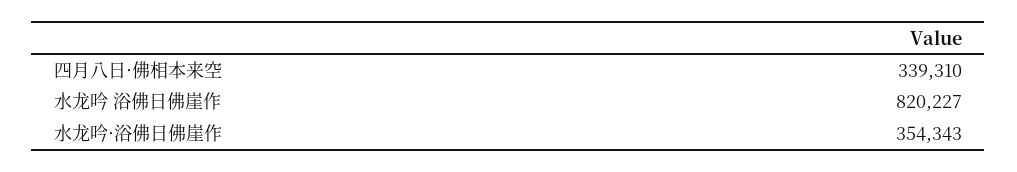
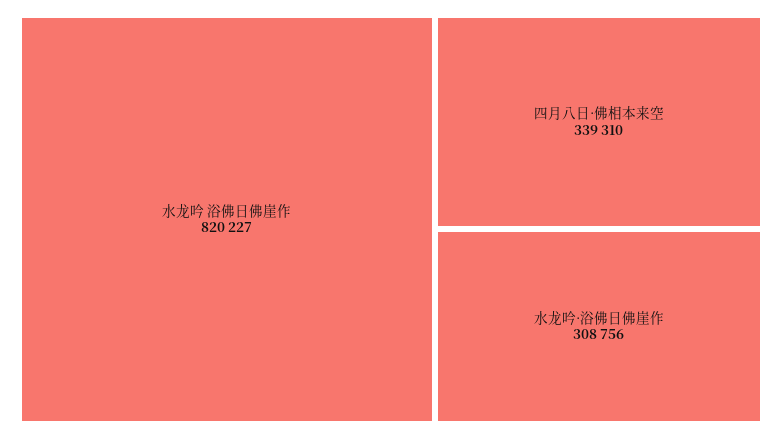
水龙吟·浴佛日佛崖作: 354343 -> 308756

